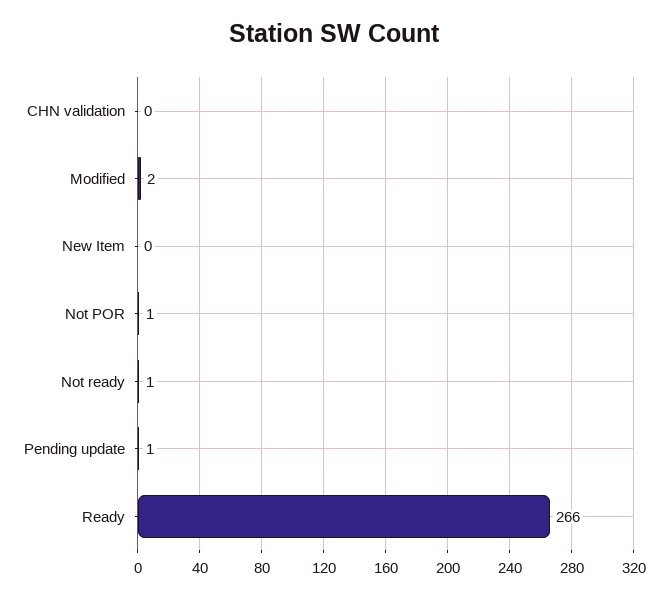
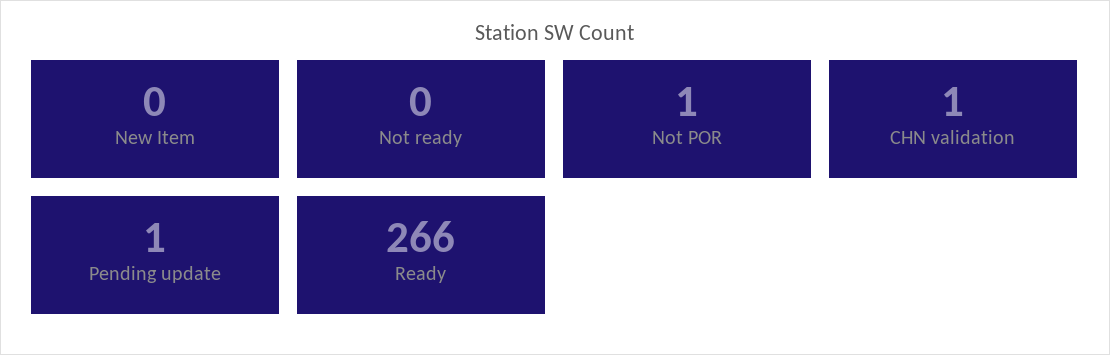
CHN validation: 0 -> 1
Modified: 2 -> none
Not ready: 1 -> 0

